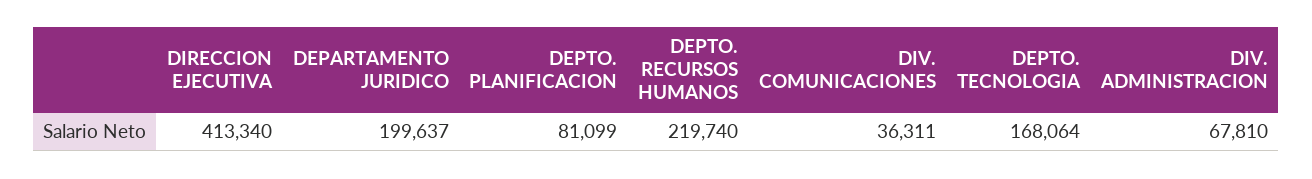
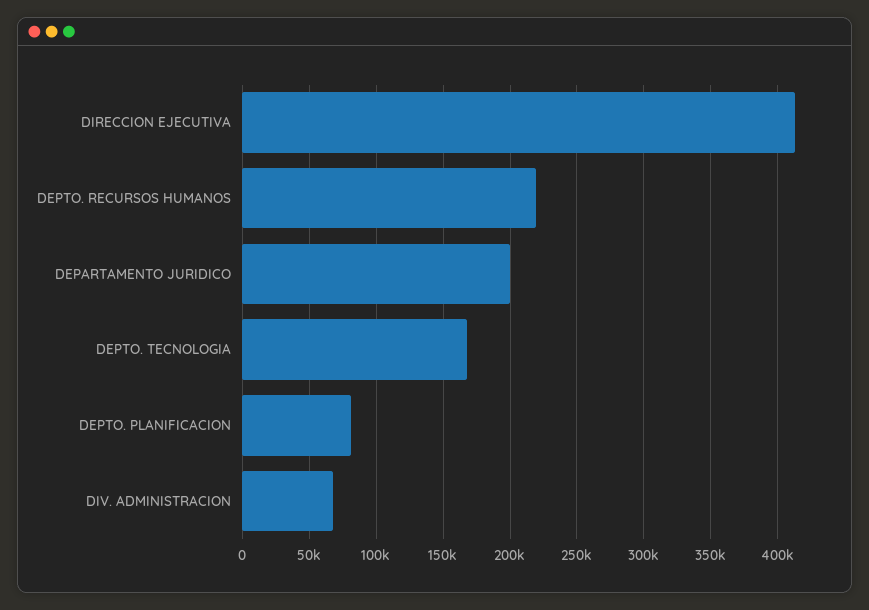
DIV. COMUNICACIONES: 36311 -> none

